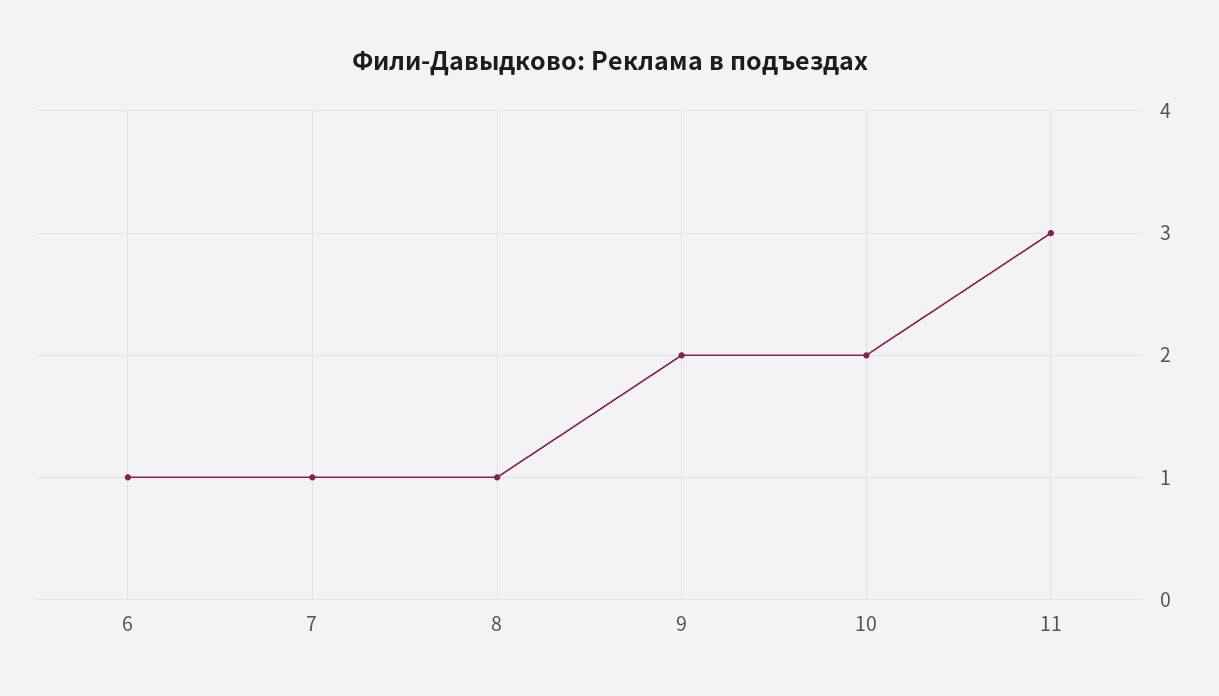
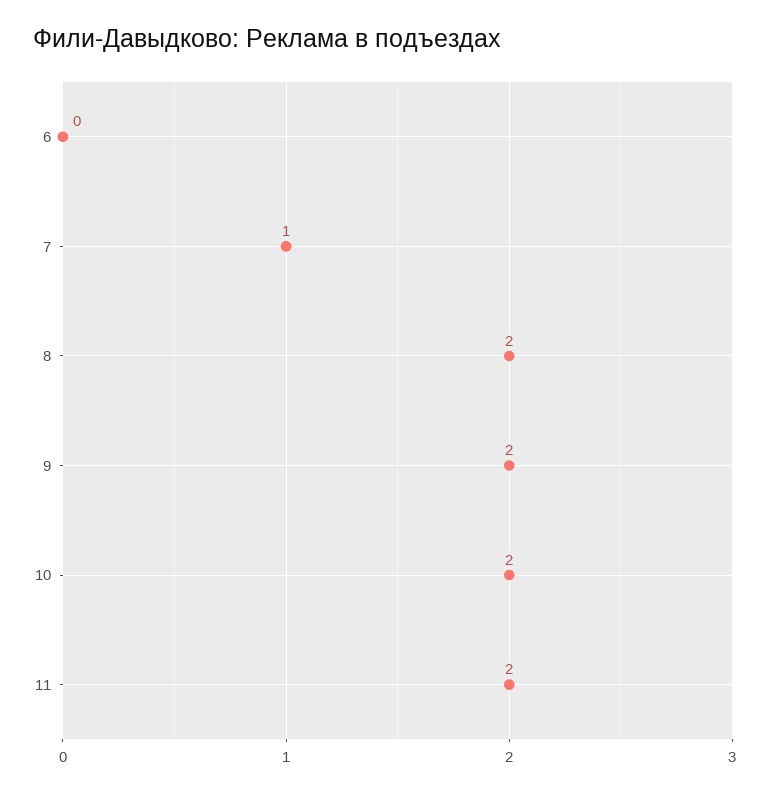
6: 1 -> 0
8: 1 -> 2
11: 3 -> 2

